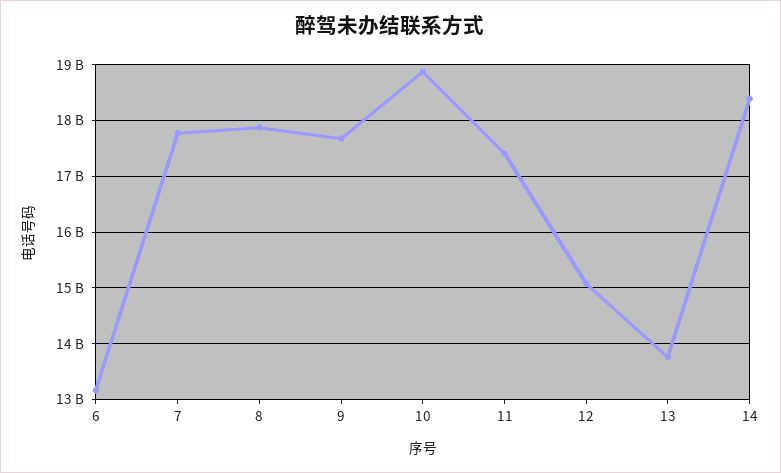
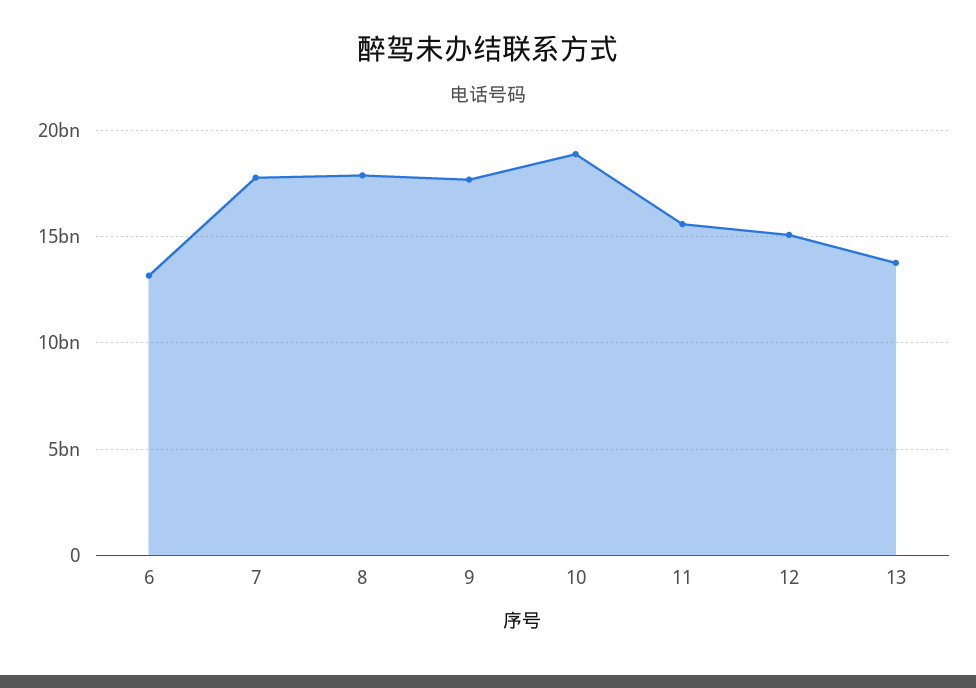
11: 17400000000 -> 15500000000
14: 18400000000 -> none

